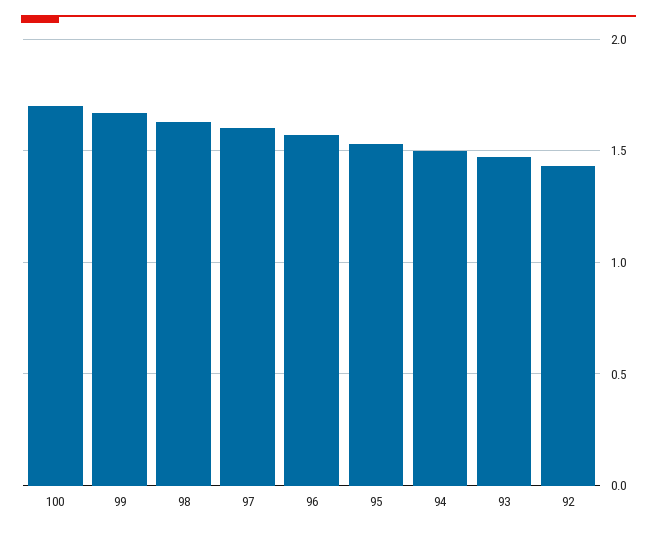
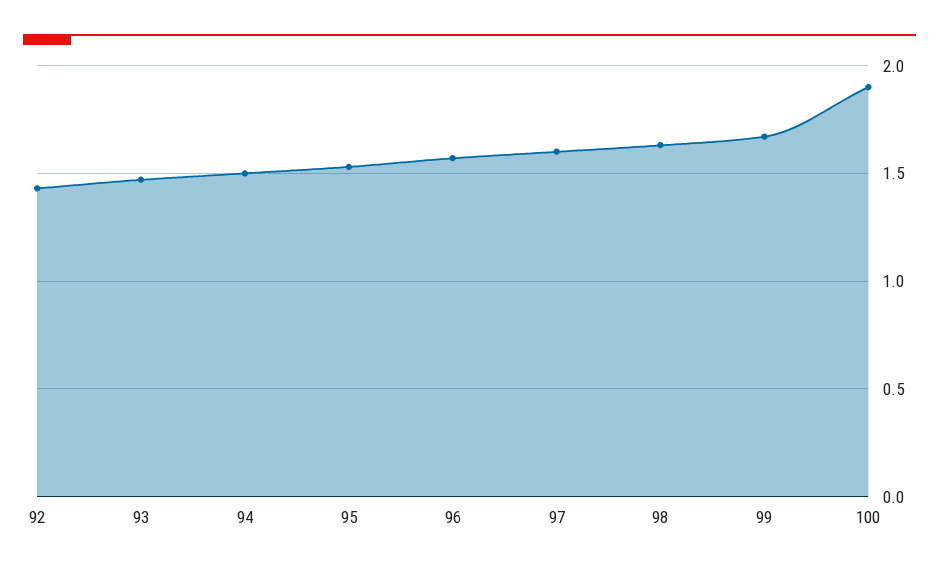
100: 1.7 -> 1.9

